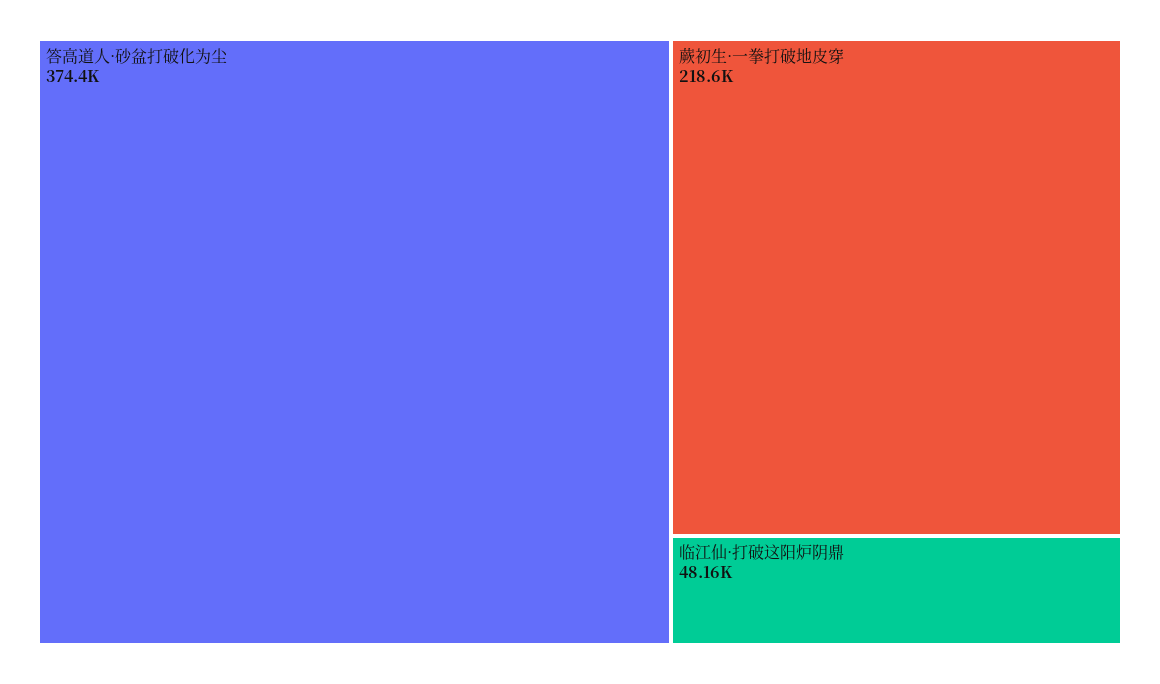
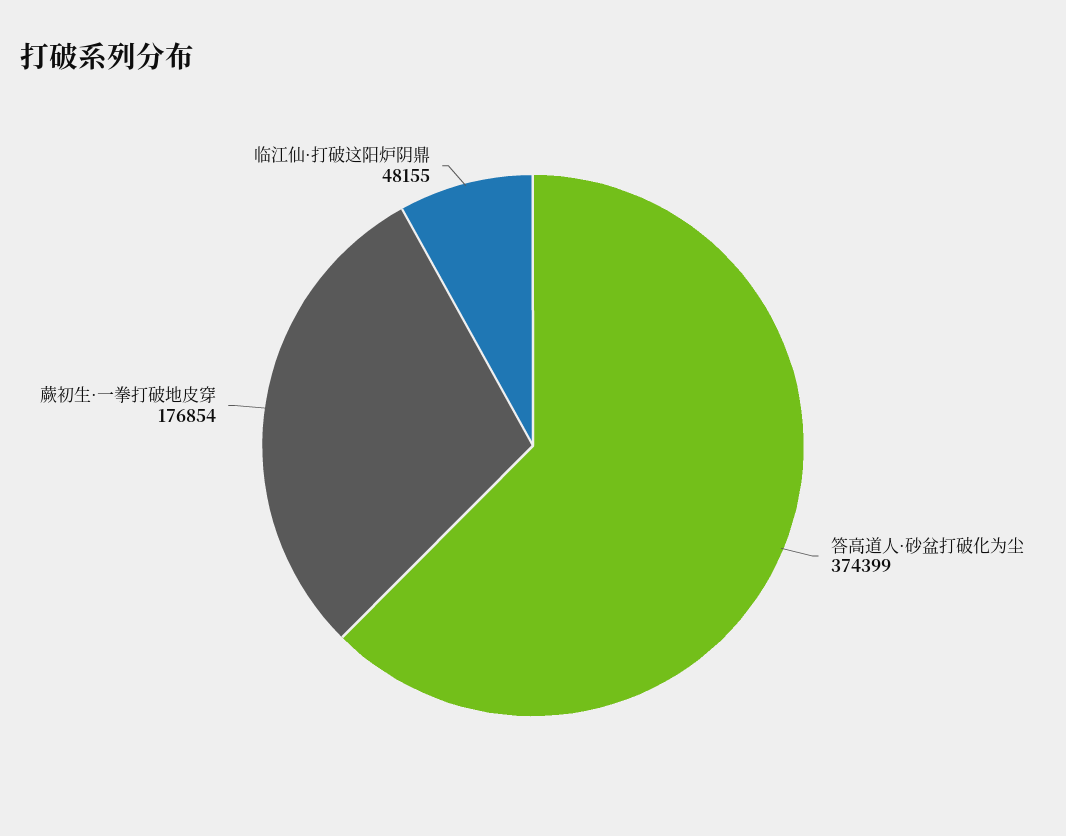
蕨初生·一拳打破地皮穿: 218600 -> 176854

